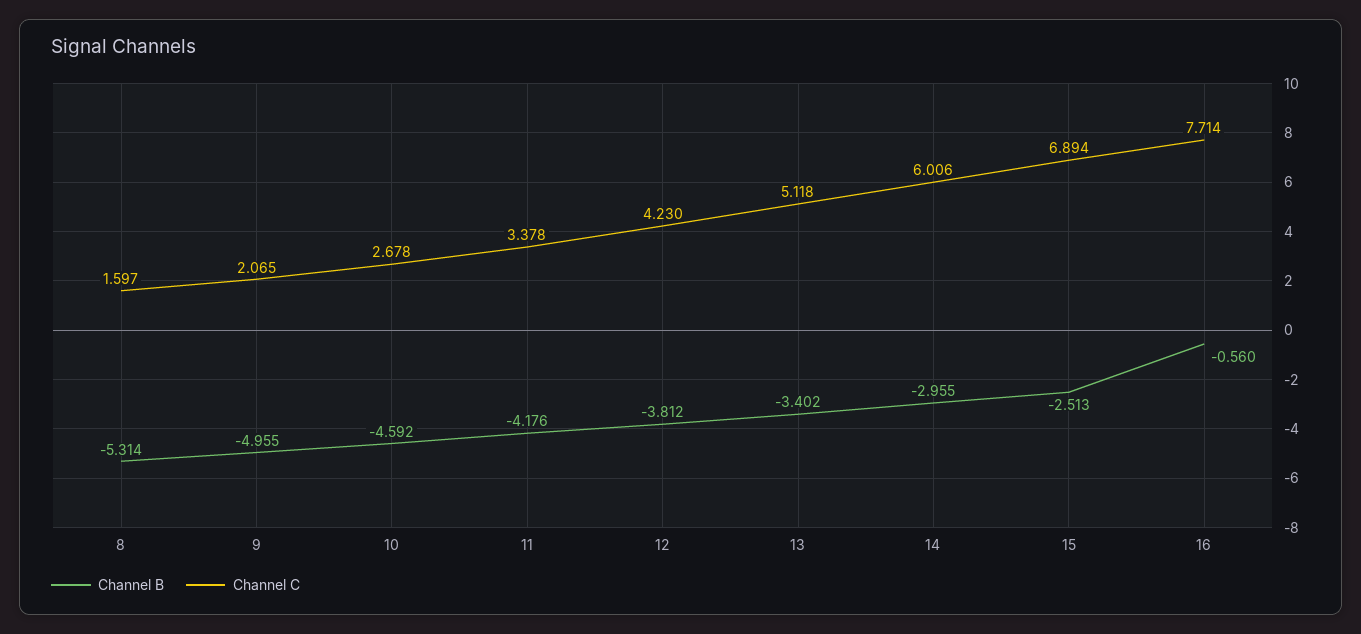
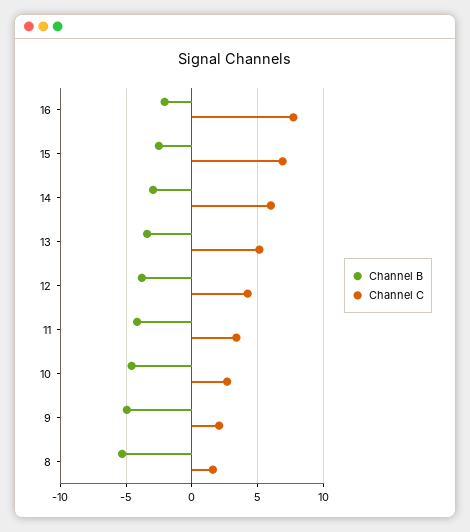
Channel B, 16: -0.56 -> -2

